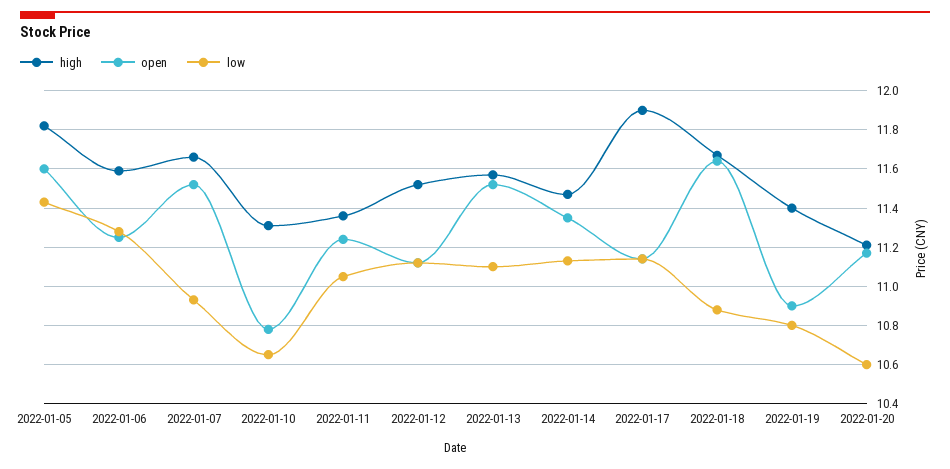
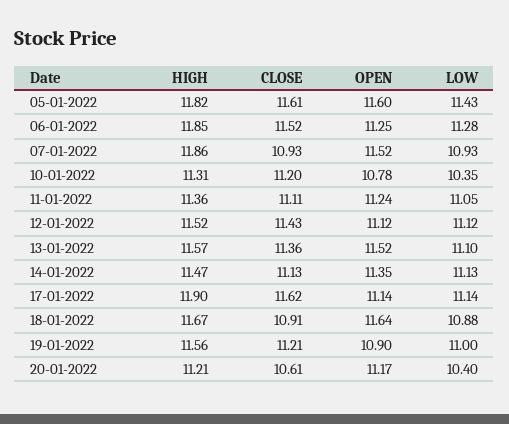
high, 2022-01-06: 11.6 -> 11.85
high, 2022-01-07: 11.65 -> 11.86
low, 2022-01-10: 10.65 -> 10.35
high, 2022-01-19: 11.4 -> 11.56
low, 2022-01-19: 10.8 -> 11
low, 2022-01-20: 10.6 -> 10.4
CLOSE, 2022-01-05: none -> 11.61
CLOSE, 2022-01-06: none -> 11.52
CLOSE, 2022-01-07: none -> 10.93
CLOSE, 2022-01-10: none -> 11.2
CLOSE, 2022-01-11: none -> 11.11
CLOSE, 2022-01-12: none -> 11.43
CLOSE, 2022-01-13: none -> 11.36
CLOSE, 2022-01-14: none -> 11.13
CLOSE, 2022-01-17: none -> 11.62
CLOSE, 2022-01-18: none -> 10.91
CLOSE, 2022-01-19: none -> 11.21
CLOSE, 2022-01-20: none -> 10.61

